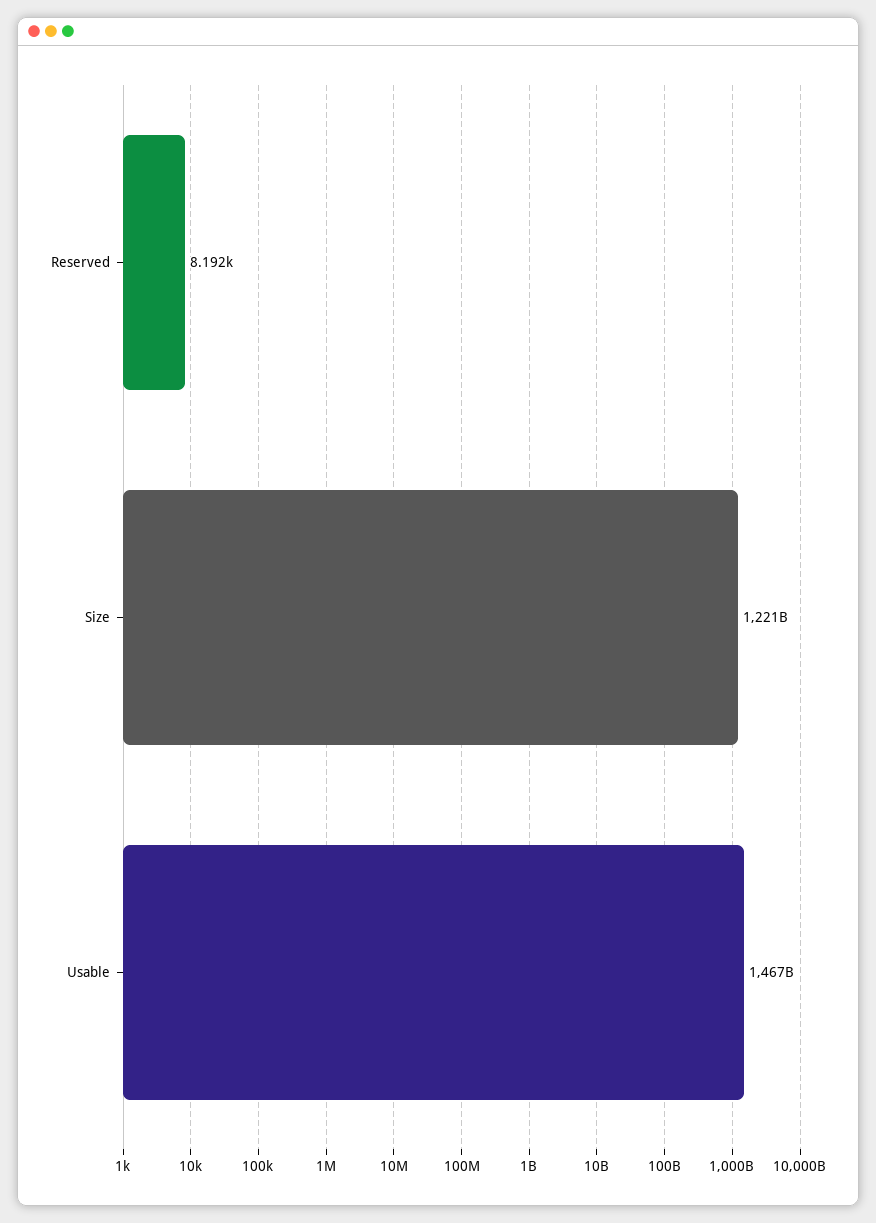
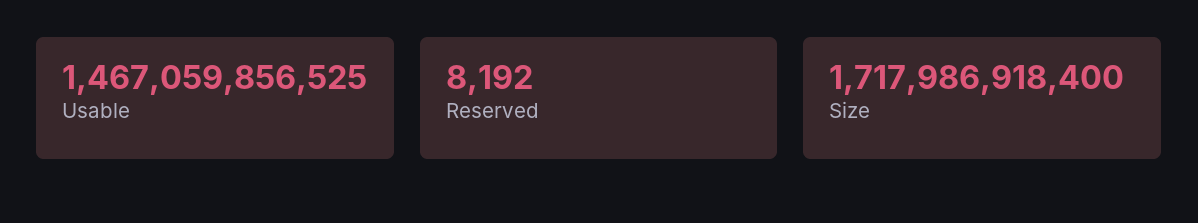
Size: 1221000000000 -> 1717986918400

